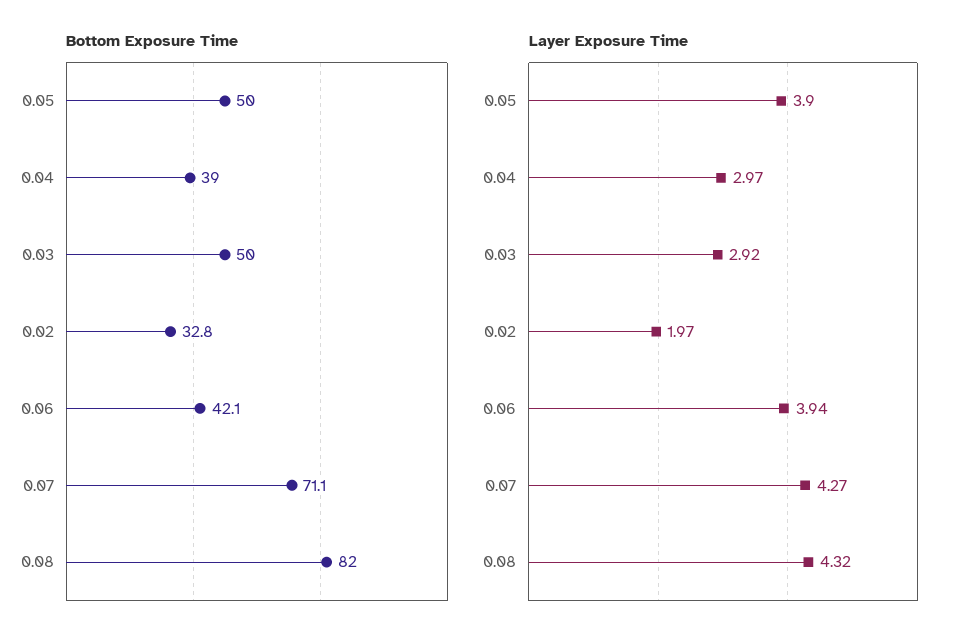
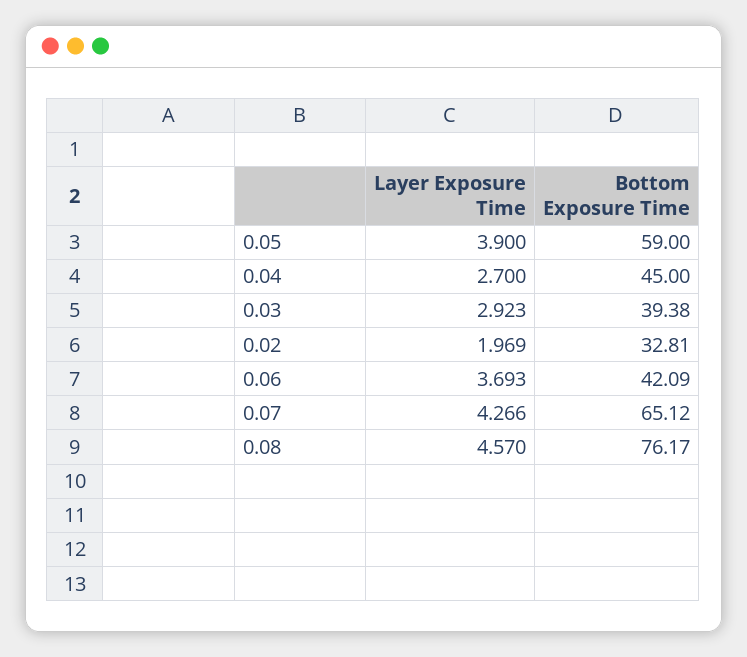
Bottom Exposure Time, 0.05: 50 -> 59
Bottom Exposure Time, 0.04: 39 -> 45
Bottom Exposure Time, 0.03: 50 -> 39.38
Bottom Exposure Time, 0.07: 71.1 -> 65.12
Bottom Exposure Time, 0.08: 82 -> 76.17
Layer Exposure Time, 0.04: 2.97 -> 2.7
Layer Exposure Time, 0.06: 3.94 -> 3.693
Layer Exposure Time, 0.08: 4.32 -> 4.57

